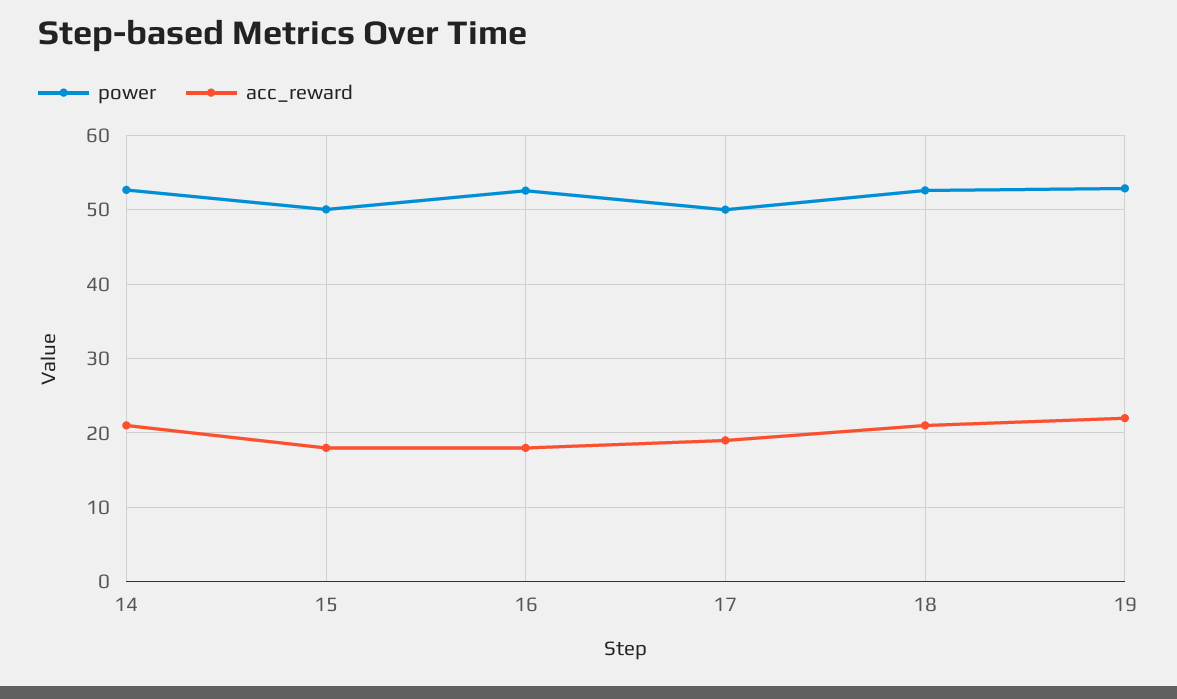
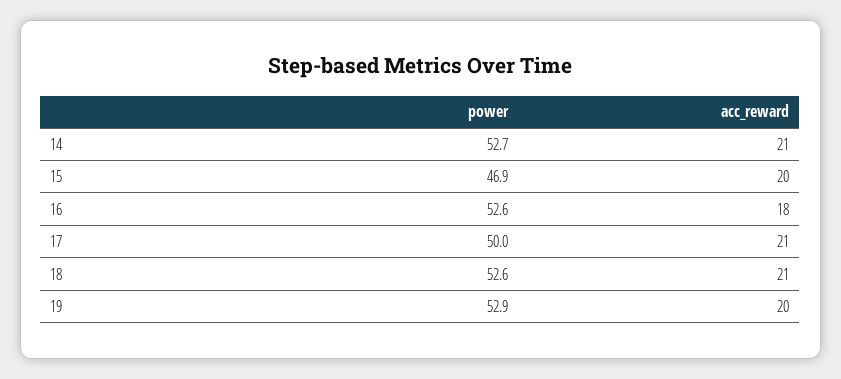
power, 15: 50 -> 46.9
acc_reward, 15: 18 -> 20
acc_reward, 17: 19 -> 21
acc_reward, 19: 22 -> 20

